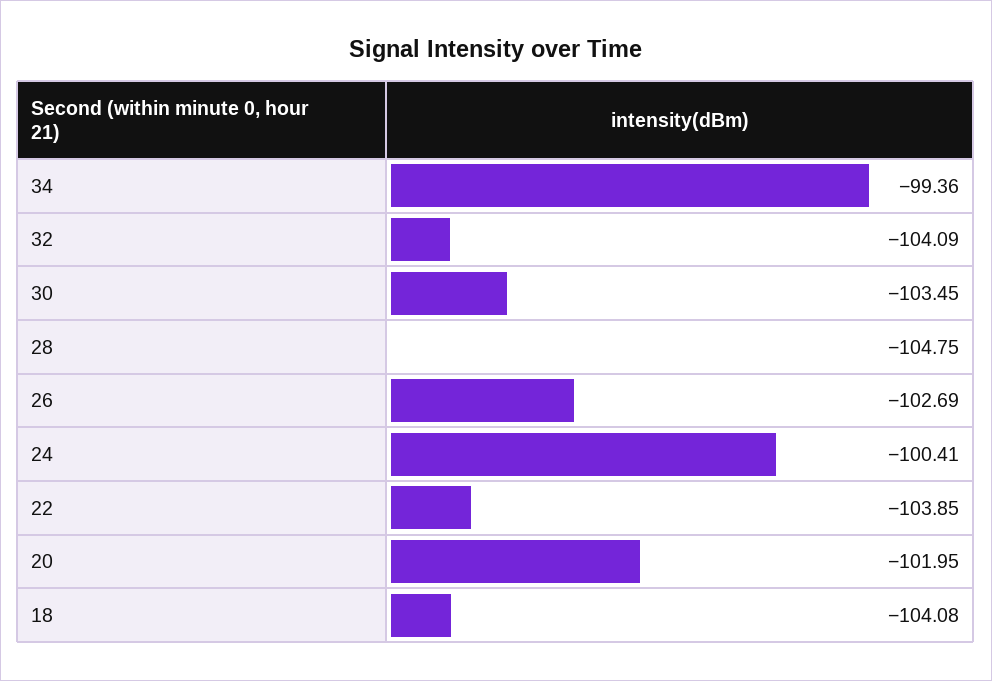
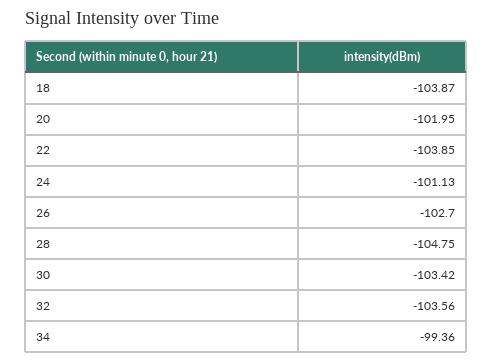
32: -104.09 -> -103.56
30: -103.45 -> -103.42
26: -102.69 -> -102.7
24: -100.41 -> -101.13
18: -104.08 -> -103.87

